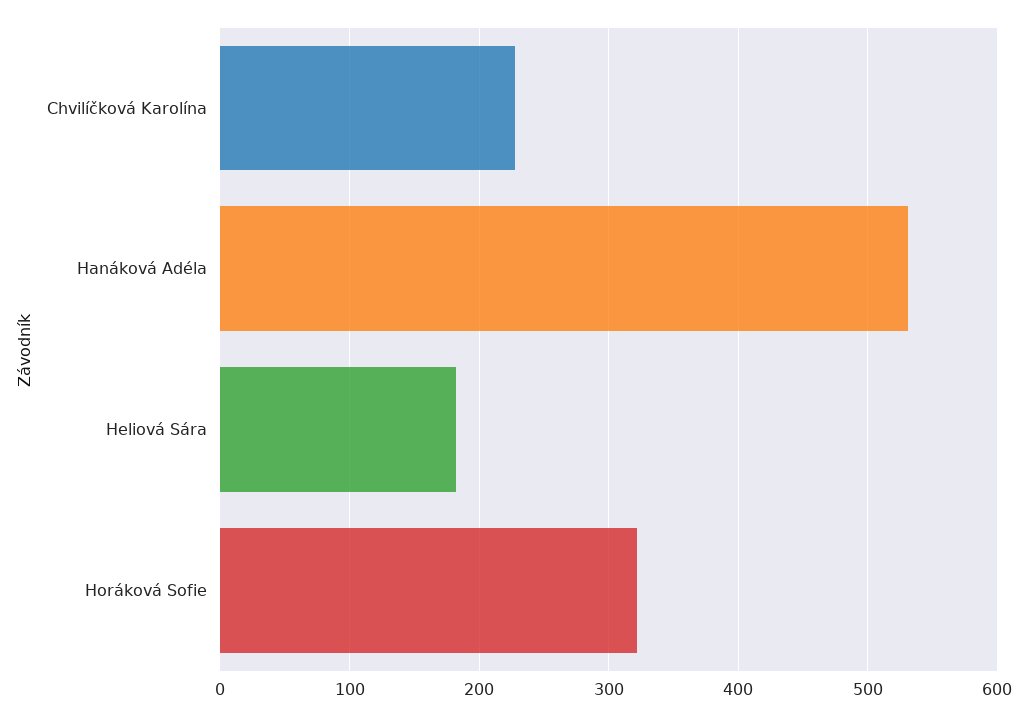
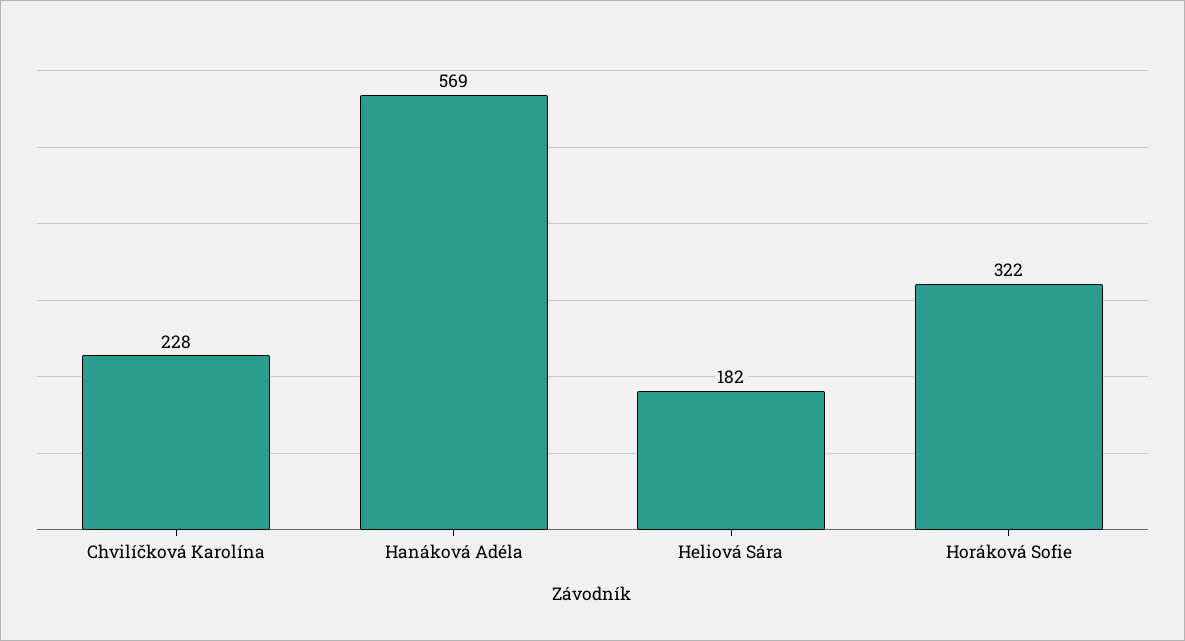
Hanáková Adéla: 530 -> 569

